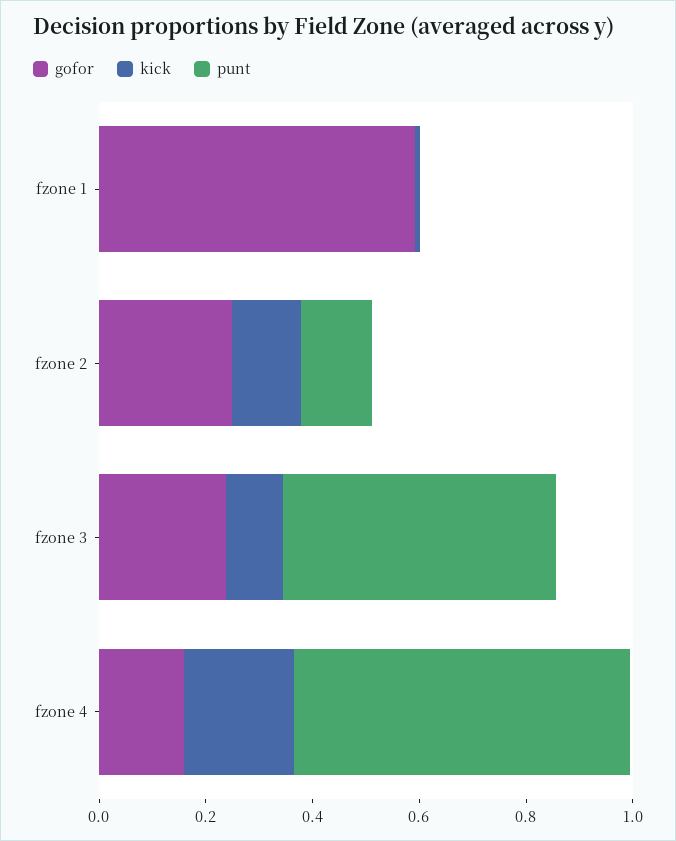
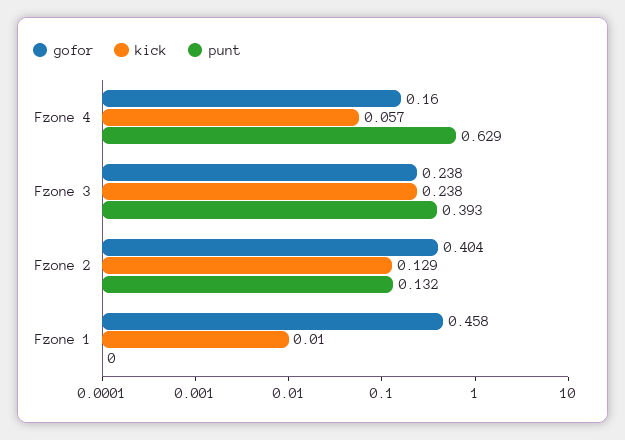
gofor, fzone 1: 0.6 -> 0.458
gofor, fzone 2: 0.25 -> 0.404
kick, fzone 3: 0.1 -> 0.238
punt, fzone 3: 0.5 -> 0.393
kick, fzone 4: 0.2 -> 0.057

